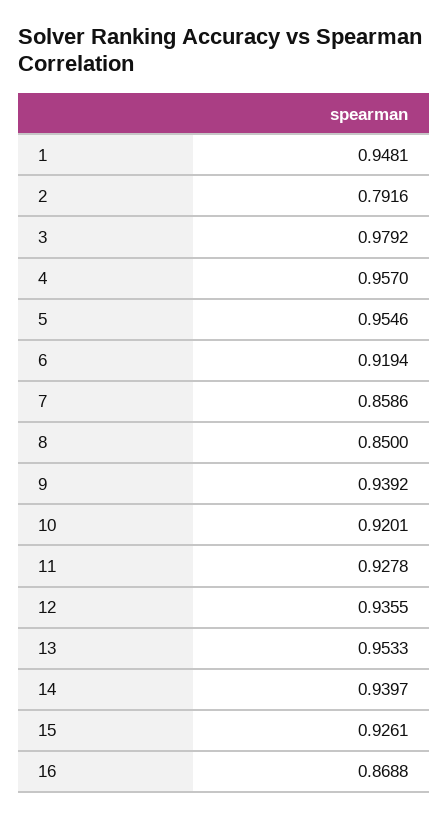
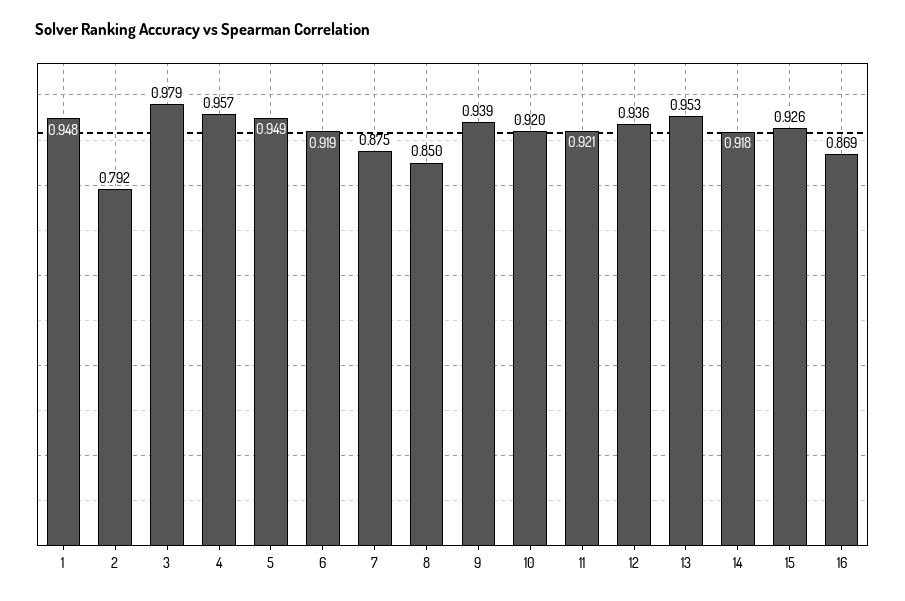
5: 0.9546 -> 0.949
7: 0.8586 -> 0.875
11: 0.9278 -> 0.921
14: 0.9397 -> 0.918

